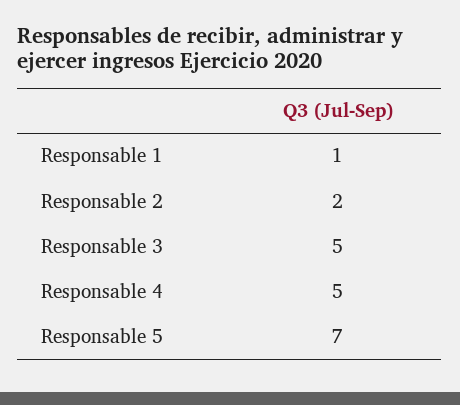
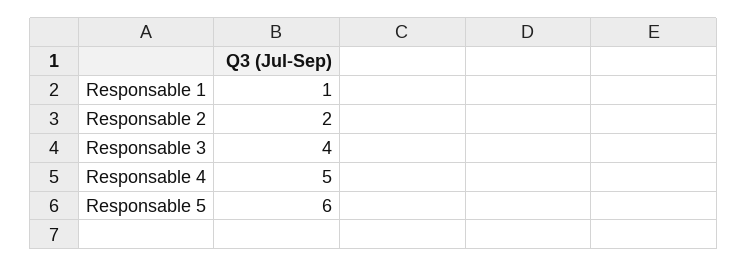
Responsable 3: 5 -> 4
Responsable 5: 7 -> 6

